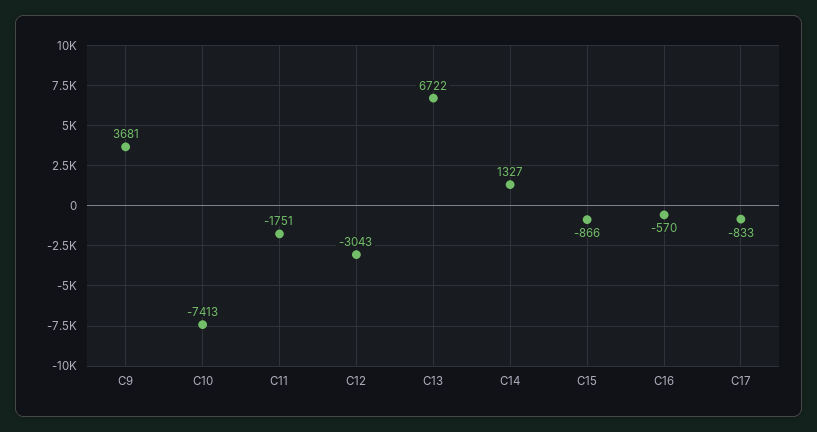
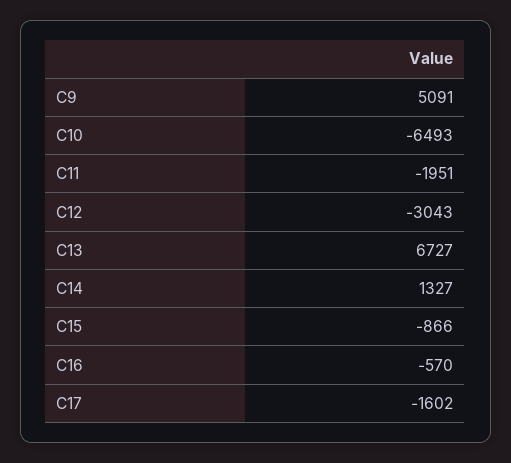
C9: 3681 -> 5091
C10: -7413 -> -6493
C11: -1751 -> -1951
C13: 6722 -> 6727
C17: -833 -> -1602

